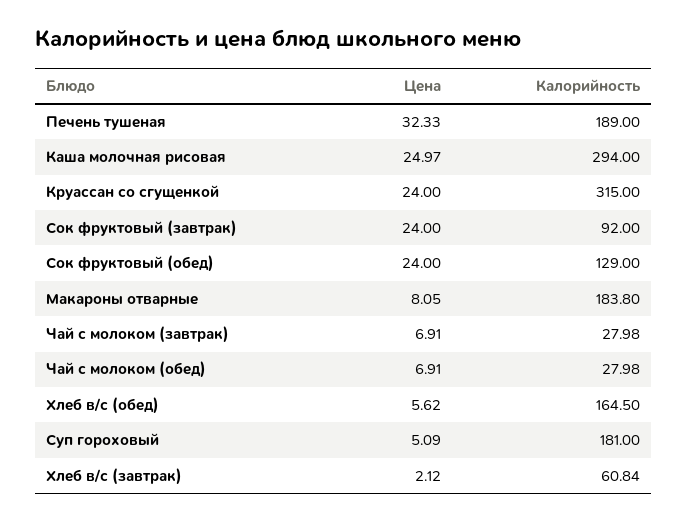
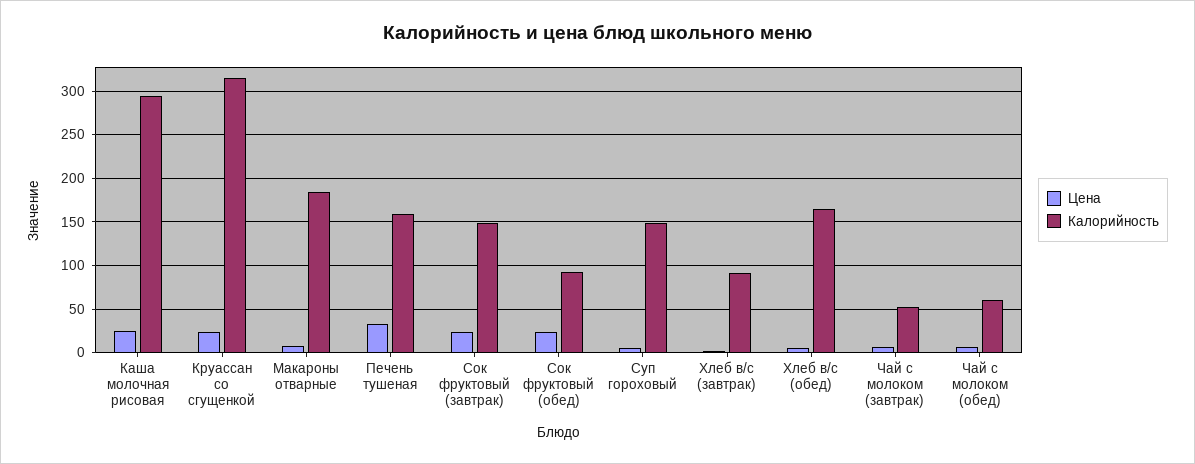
Калорийность, Печень тушеная: 189 -> 160
Калорийность, Сок фруктовый (завтрак): 92 -> 150
Калорийность, Сок фруктовый (обед): 129 -> 90
Калорийность, Чай с молоком (завтрак): 27.98 -> 50
Калорийность, Чай с молоком (обед): 27.98 -> 60
Калорийность, Суп гороховый: 181 -> 150
Калорийность, Хлеб в/с (завтрак): 60.84 -> 90

